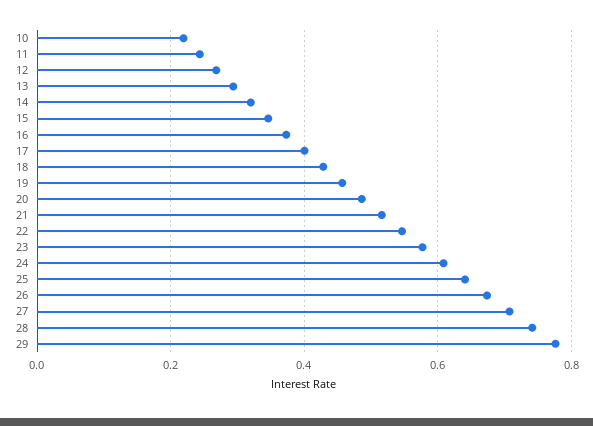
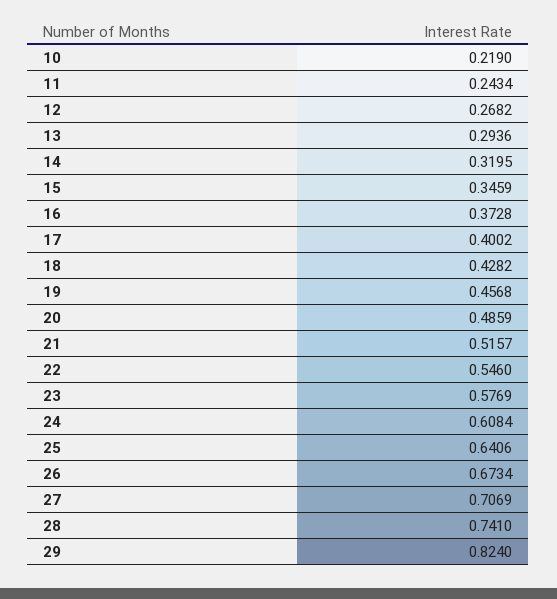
29: 0.78 -> 0.824

